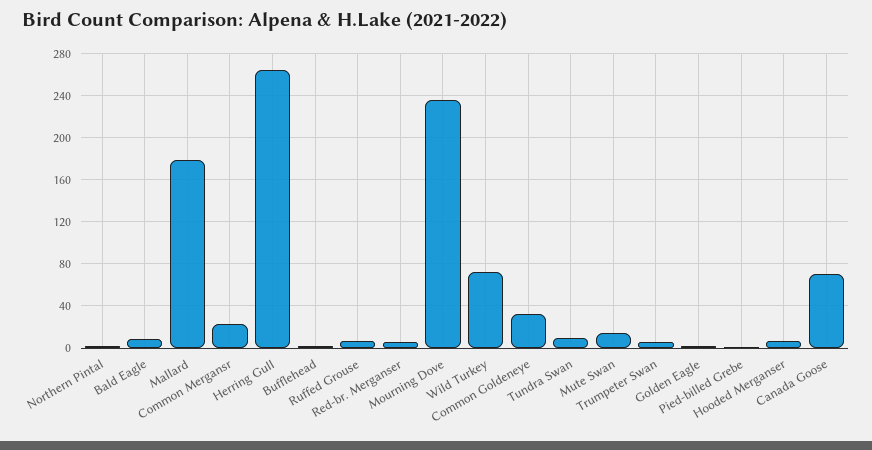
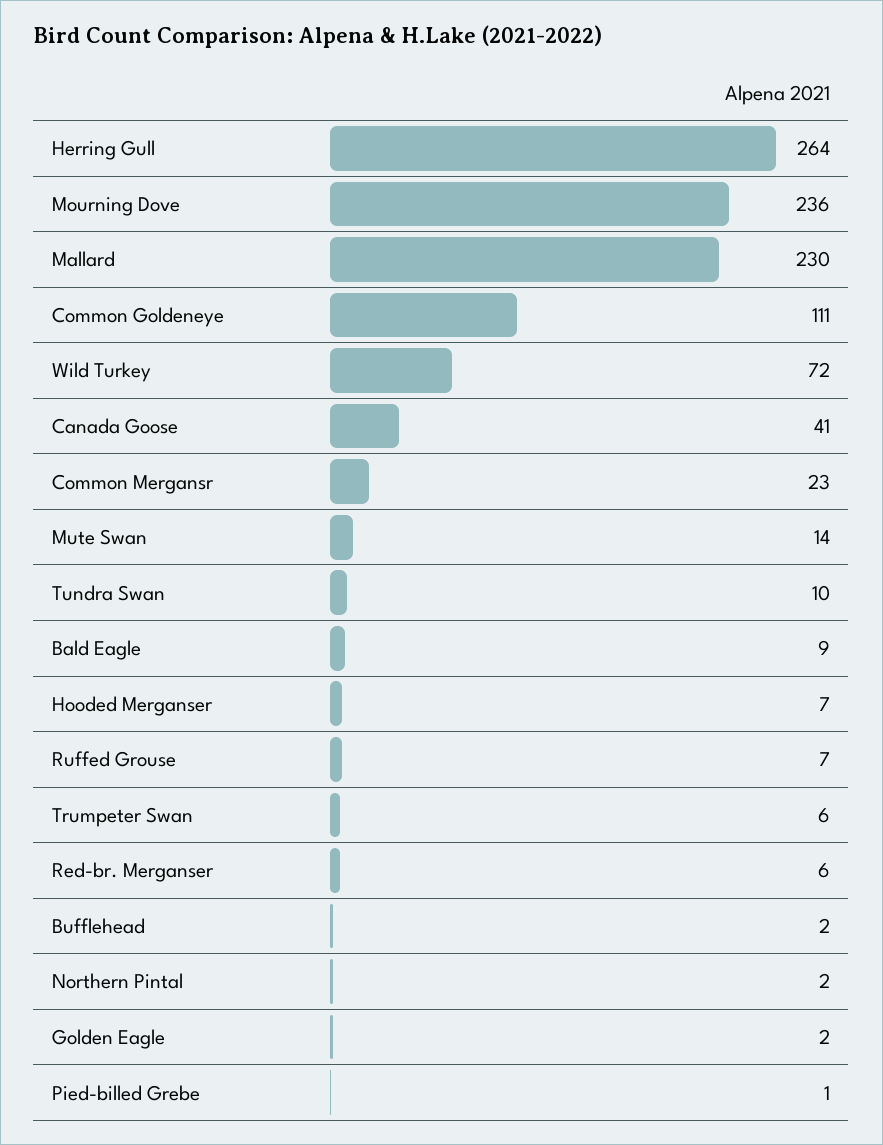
Mallard: 180 -> 230
Common Goldeneye: 30 -> 111
Canada Goose: 70 -> 41

